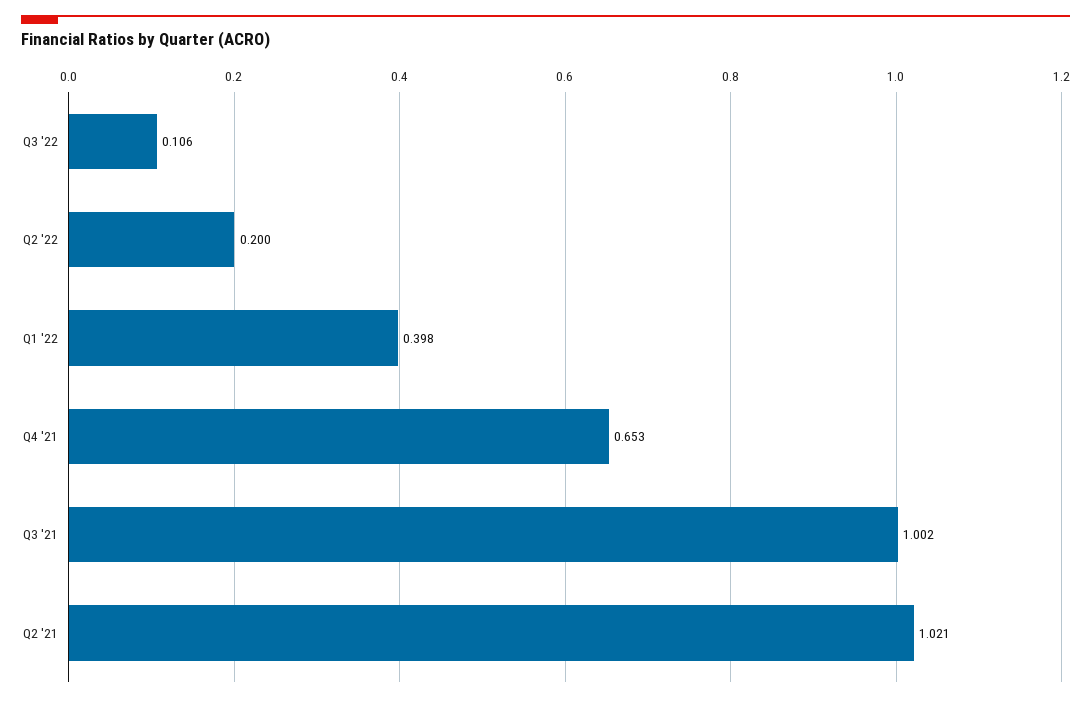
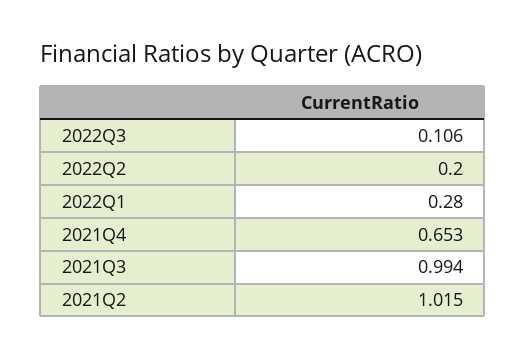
Q1 '22: 0.398 -> 0.28
Q3 '21: 1.002 -> 0.994
Q2 '21: 1.021 -> 1.015

